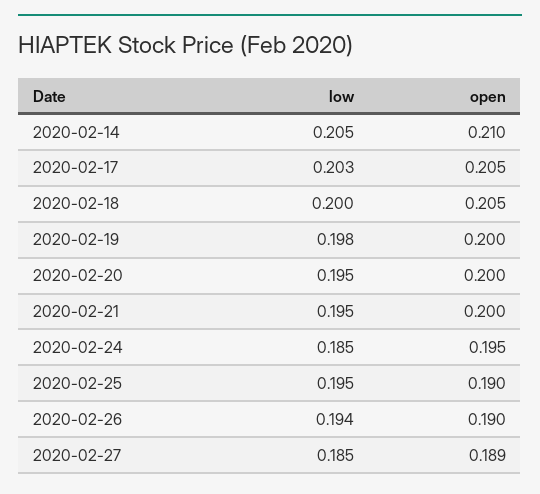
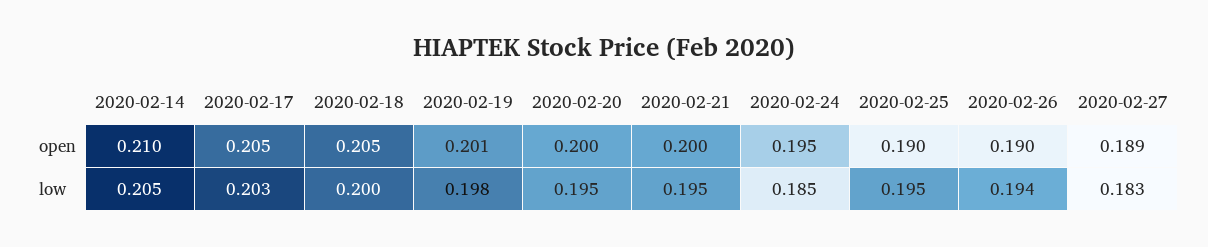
open, 2020-02-19: 0.2 -> 0.201
low, 2020-02-27: 0.185 -> 0.183

